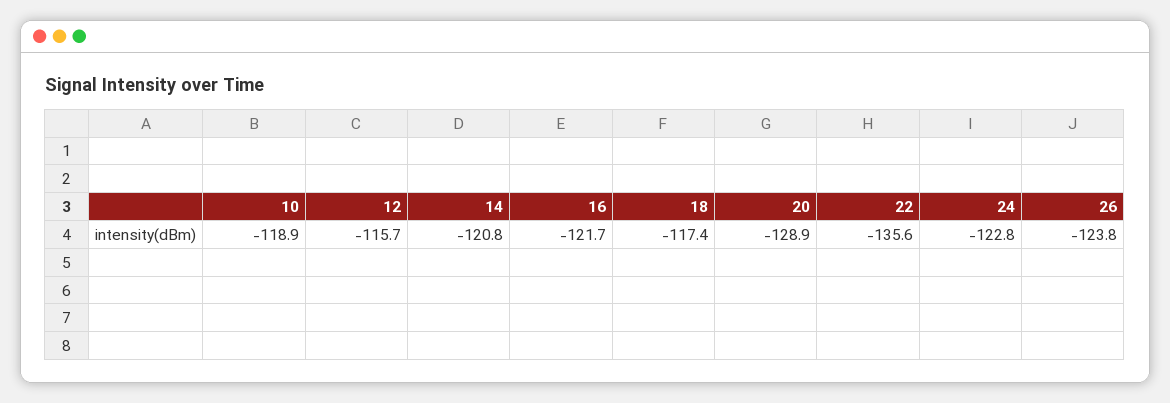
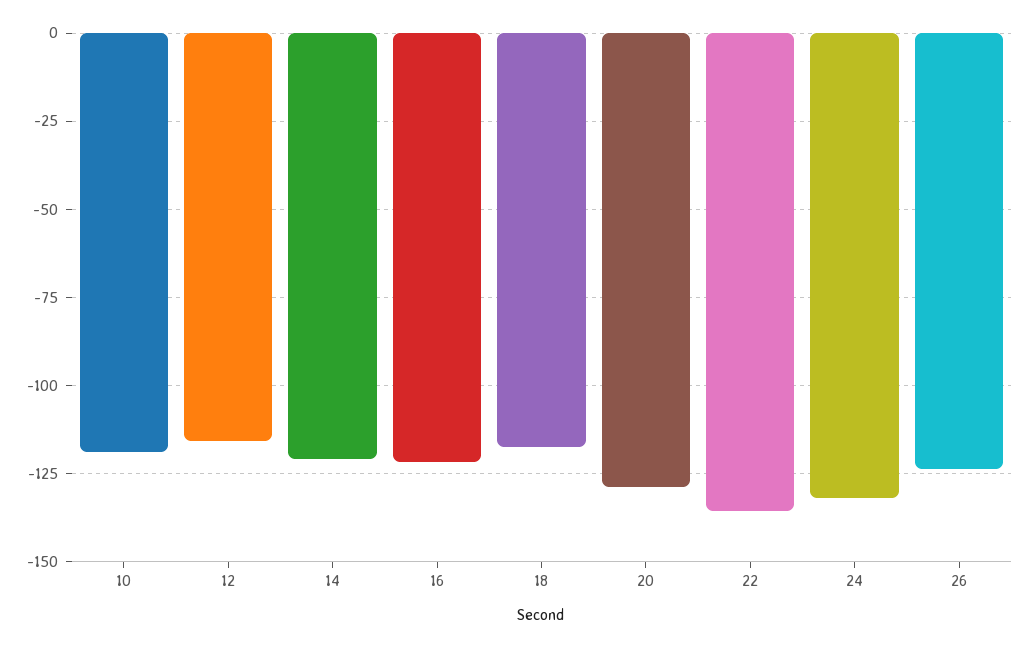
24: -122.8 -> -132.5

